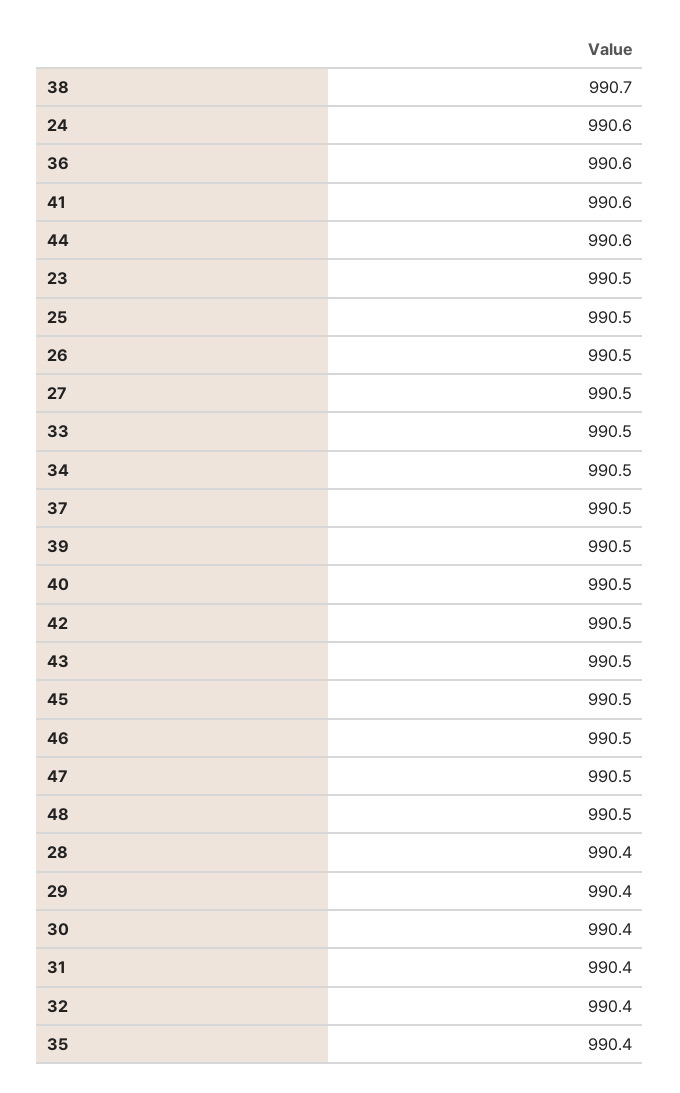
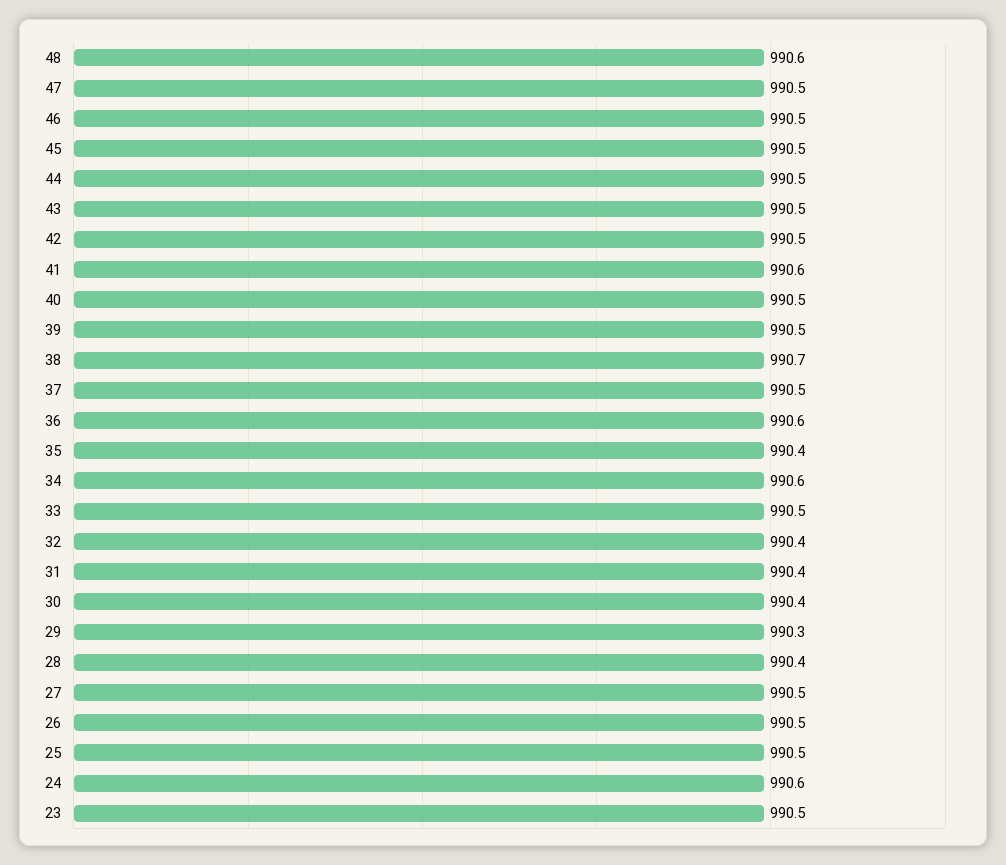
44: 990.6 -> 990.5
34: 990.5 -> 990.6
48: 990.5 -> 990.6
29: 990.4 -> 990.3

